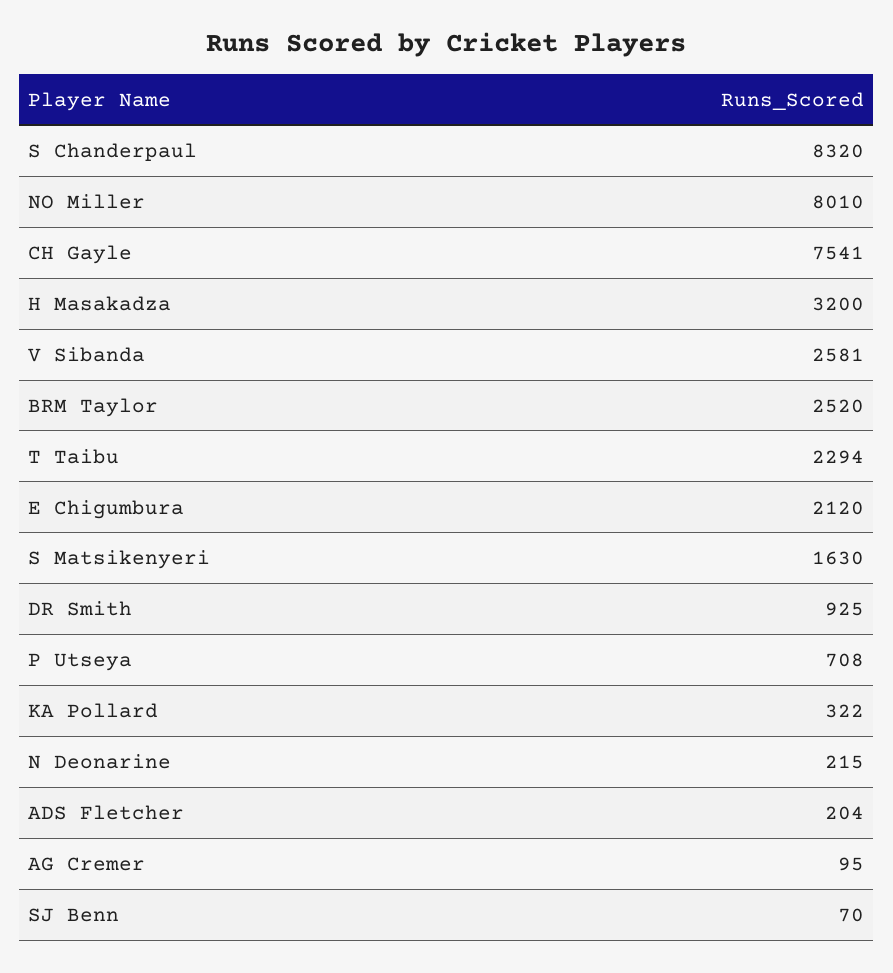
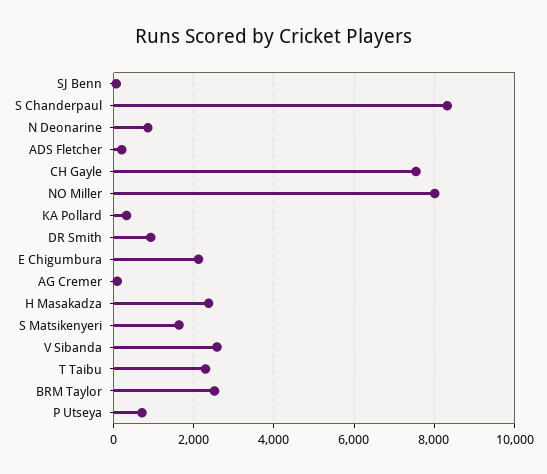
H Masakadza: 3200 -> 2400
N Deonarine: 215 -> 800

